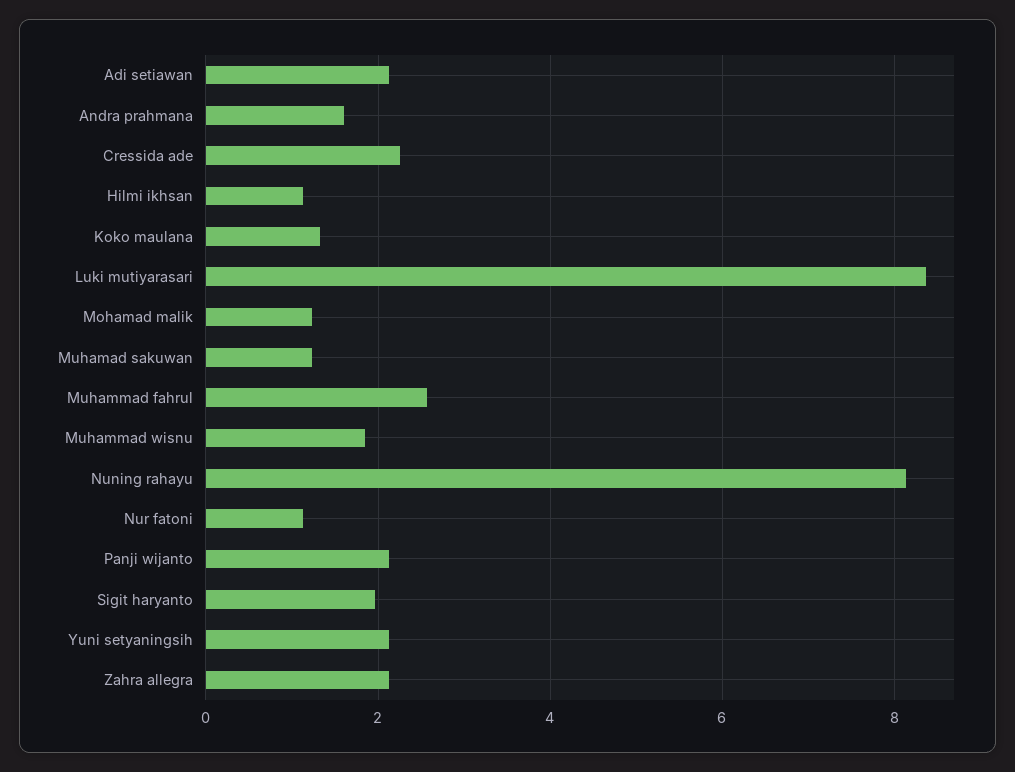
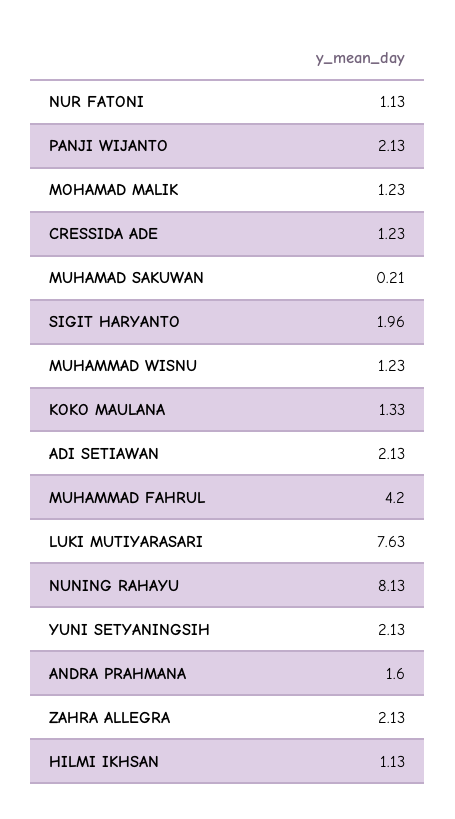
Cressida ade: 2.2 -> 1.23
Luki mutiyarasari: 8.4 -> 7.63
Muhamad sakuwan: 1.2 -> 0.21
Muhammad fahrul: 2.6 -> 4.2
Muhammad wisnu: 1.8 -> 1.23

